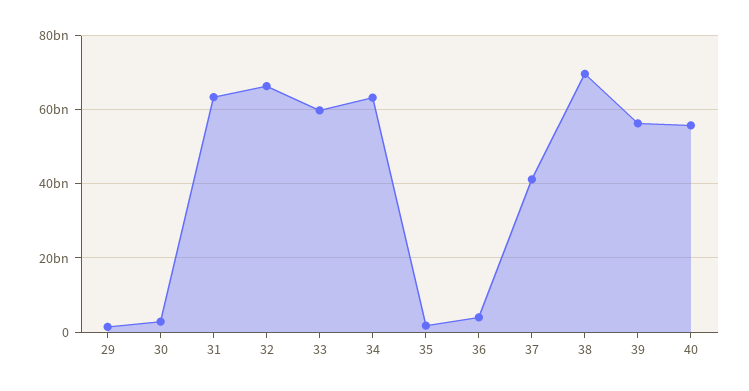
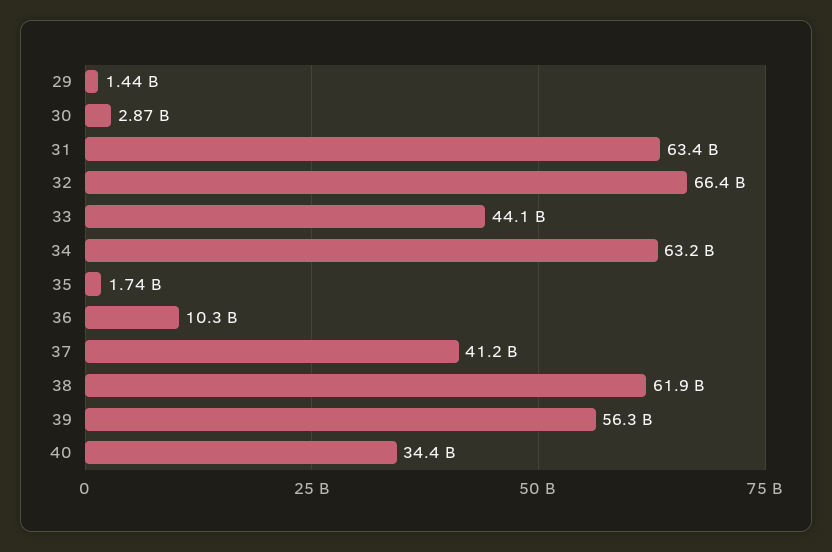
33: 60000000000 -> 44100000000
36: 4000000000 -> 10300000000
38: 70000000000 -> 61900000000
40: 56000000000 -> 34400000000

